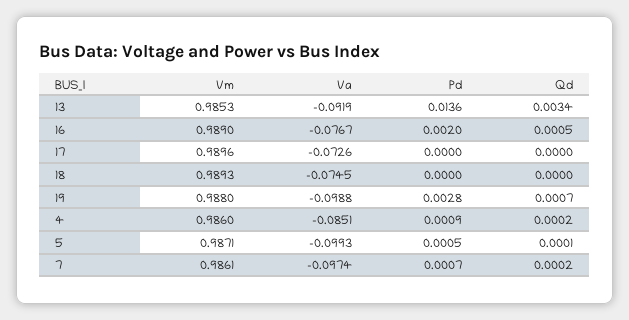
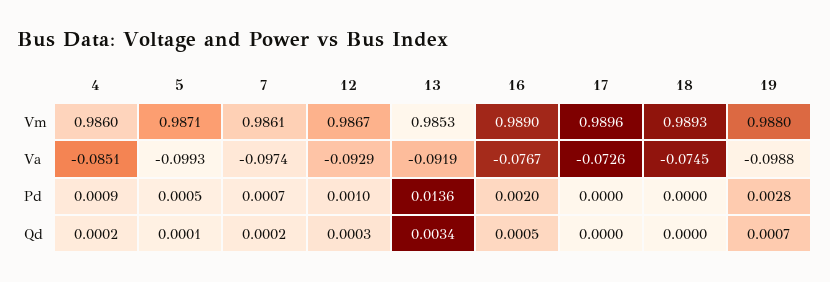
Vm, 12: none -> 0.9867
Va, 12: none -> -0.0929
Pd, 12: none -> 0.001
Qd, 12: none -> 0.0003

